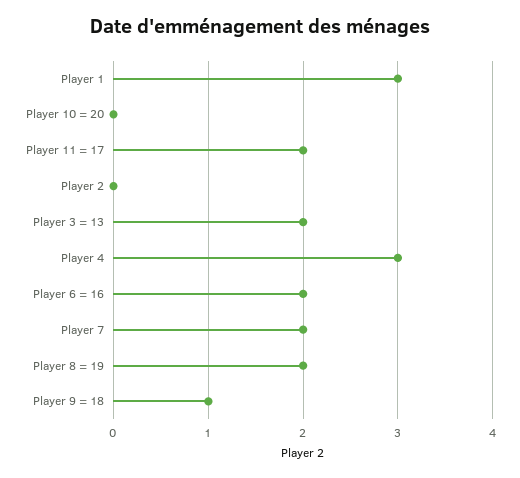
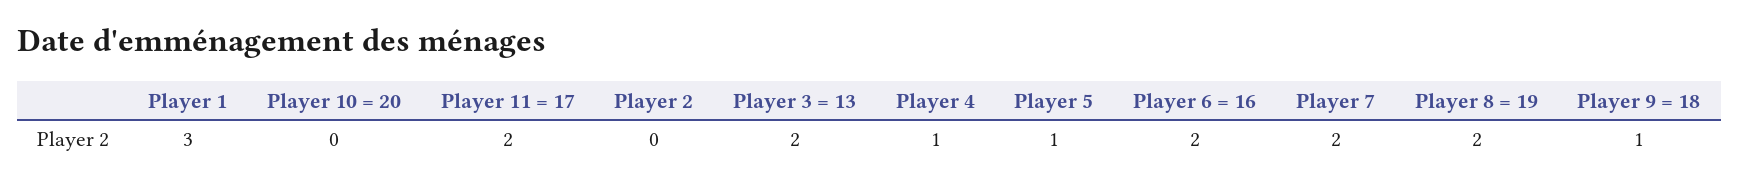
Player 4: 3 -> 1
Player 5: none -> 1

